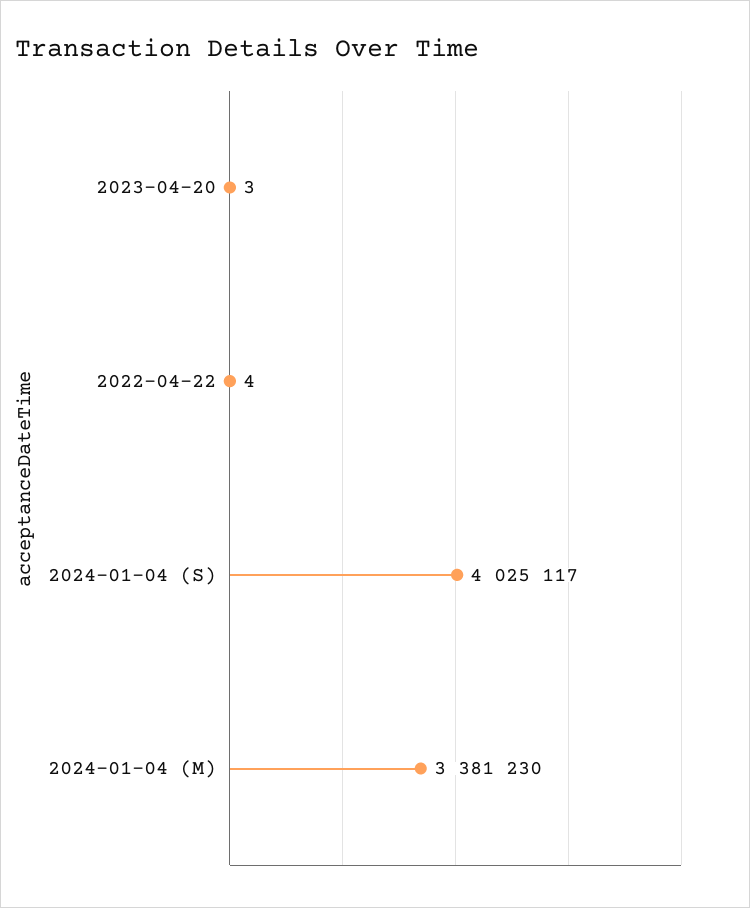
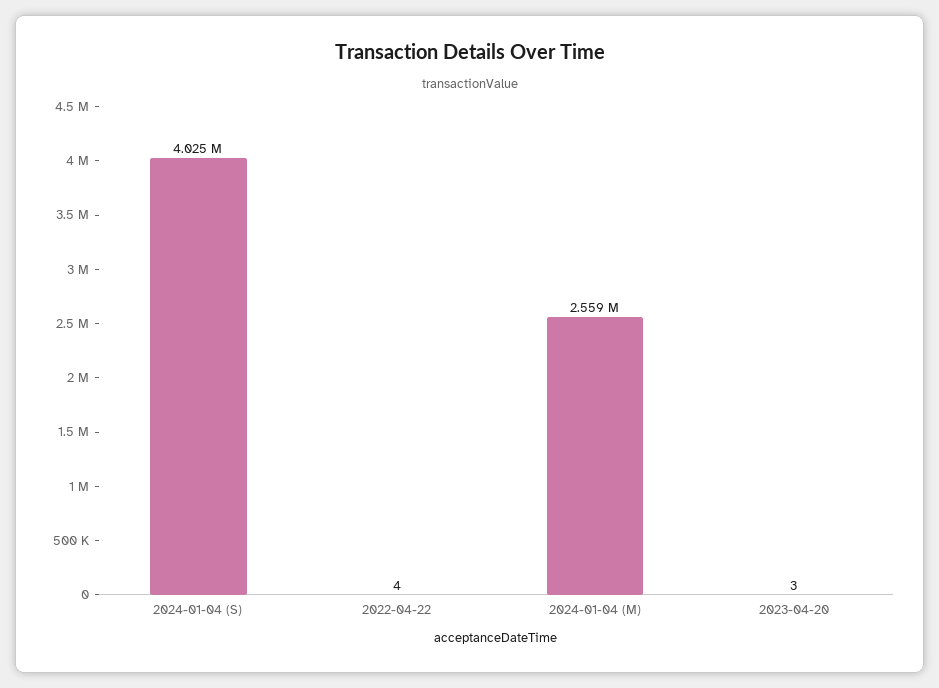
2024-01-04 (M): 3381230 -> 2559000

